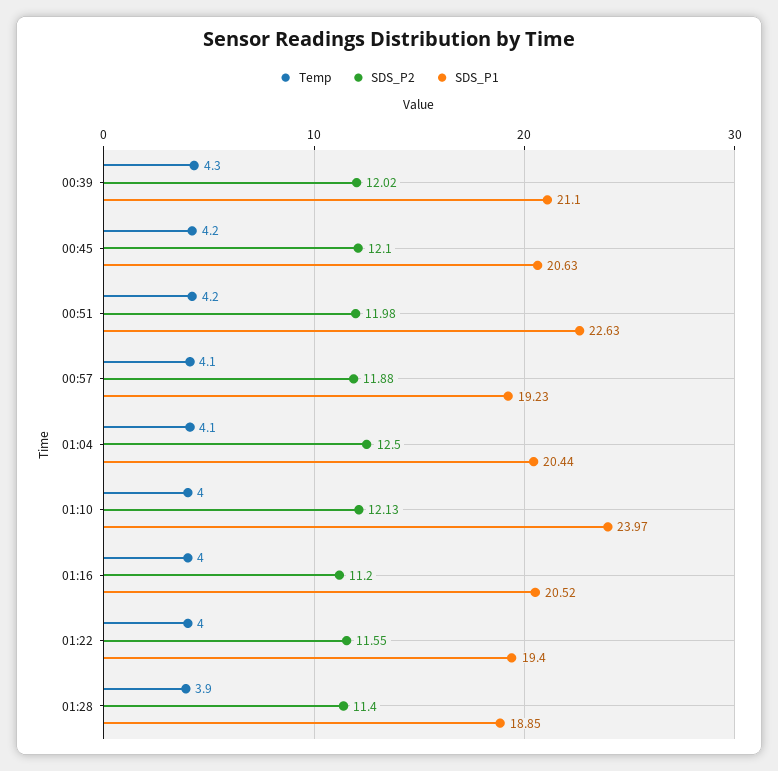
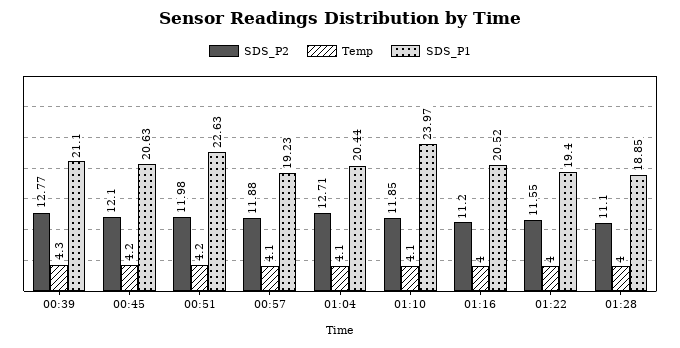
SDS_P2, 00:39: 12.02 -> 12.77
SDS_P2, 01:04: 12.5 -> 12.71
Temp, 01:10: 4 -> 4.1
SDS_P2, 01:10: 12.13 -> 11.85
Temp, 01:28: 3.9 -> 4
SDS_P2, 01:28: 11.4 -> 11.1

